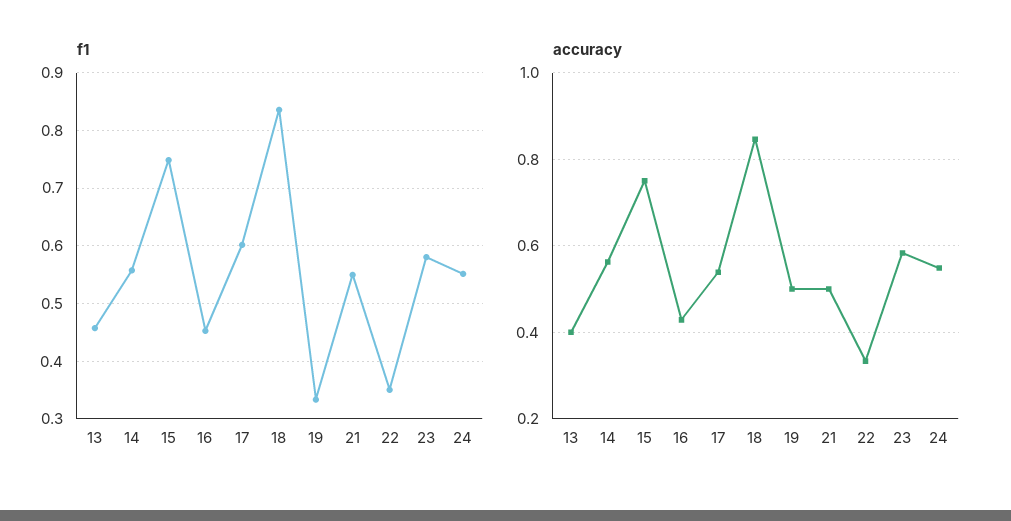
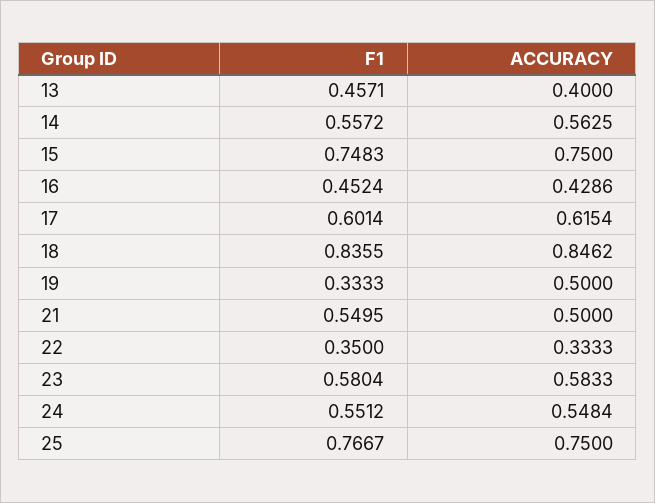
accuracy, 17: 0.54 -> 0.6154
f1, 25: none -> 0.7667
accuracy, 25: none -> 0.75

